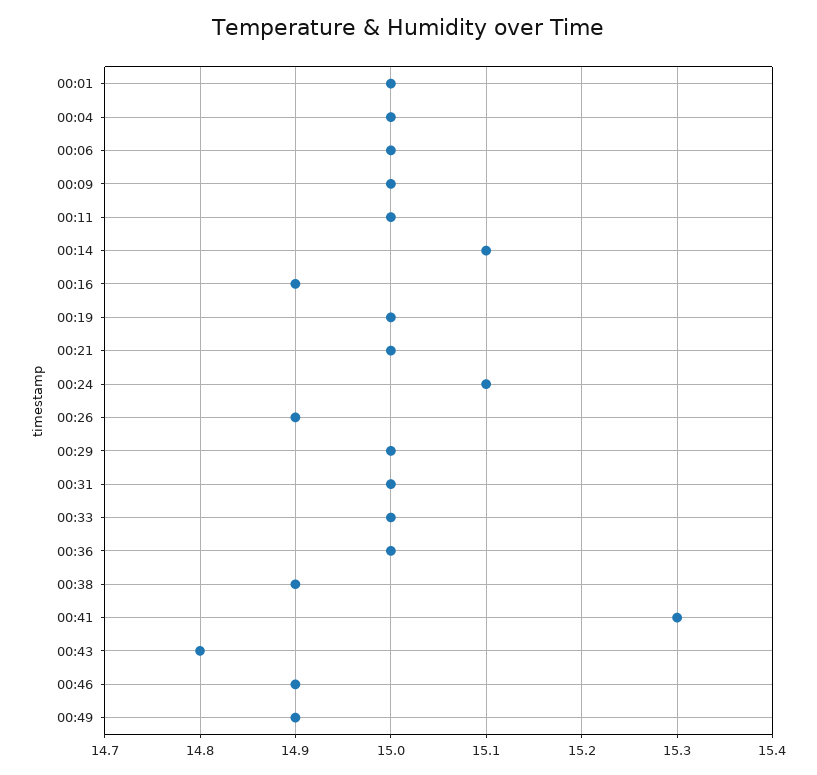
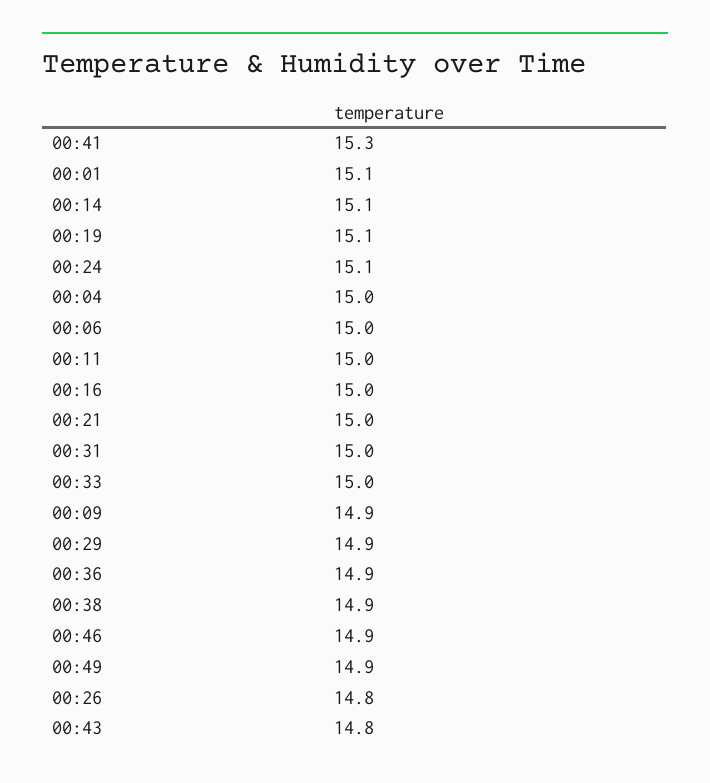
00:01: 15 -> 15.1
00:09: 15 -> 14.9
00:16: 14.9 -> 15
00:19: 15 -> 15.1
00:26: 14.9 -> 14.8
00:29: 15 -> 14.9
00:36: 15 -> 14.9

